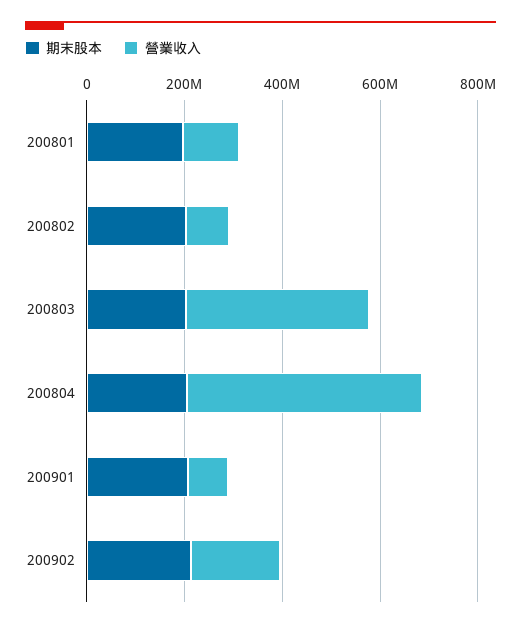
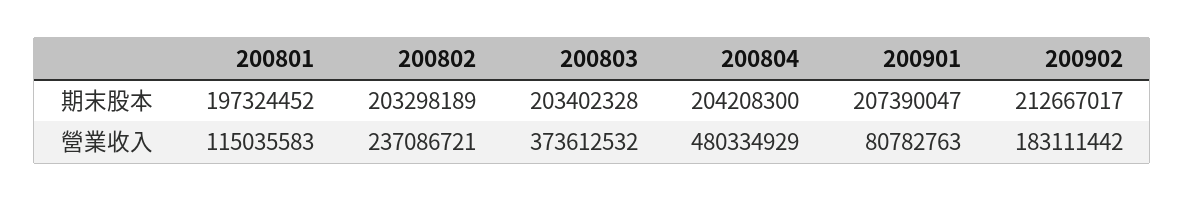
營業收入, 200802: 100000000 -> 237086721

